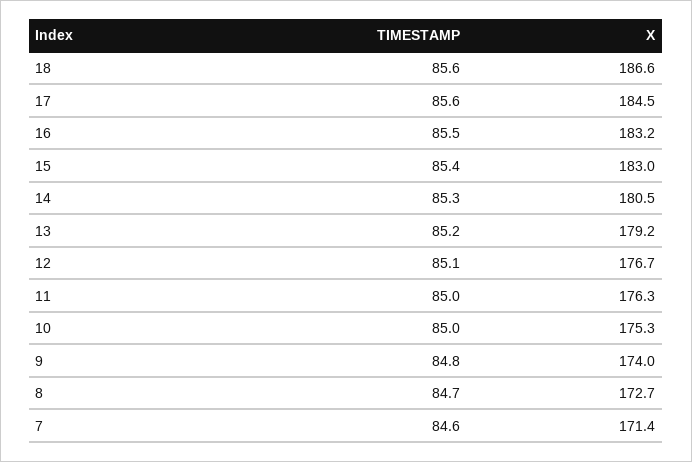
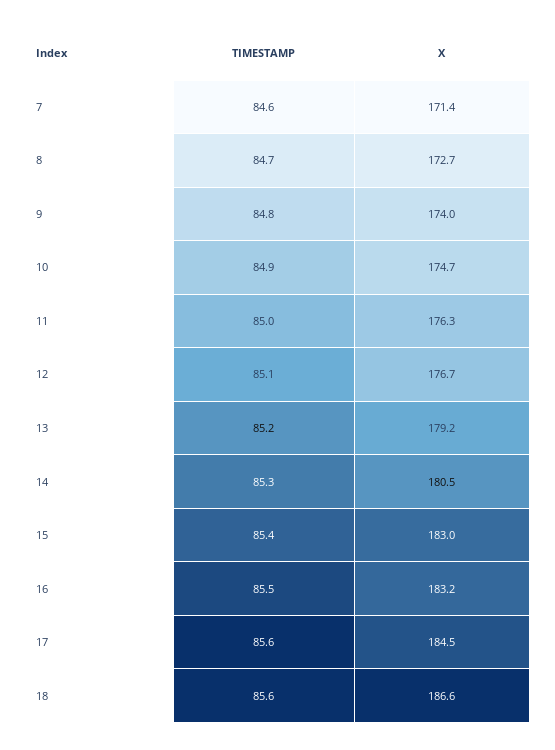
TIMESTAMP, 10: 85 -> 84.9
X, 10: 175.3 -> 174.7

